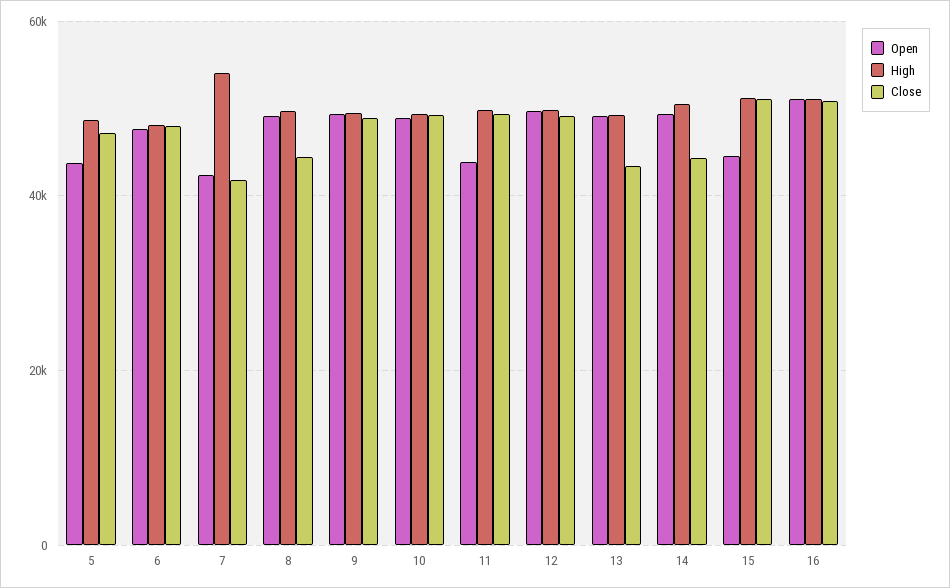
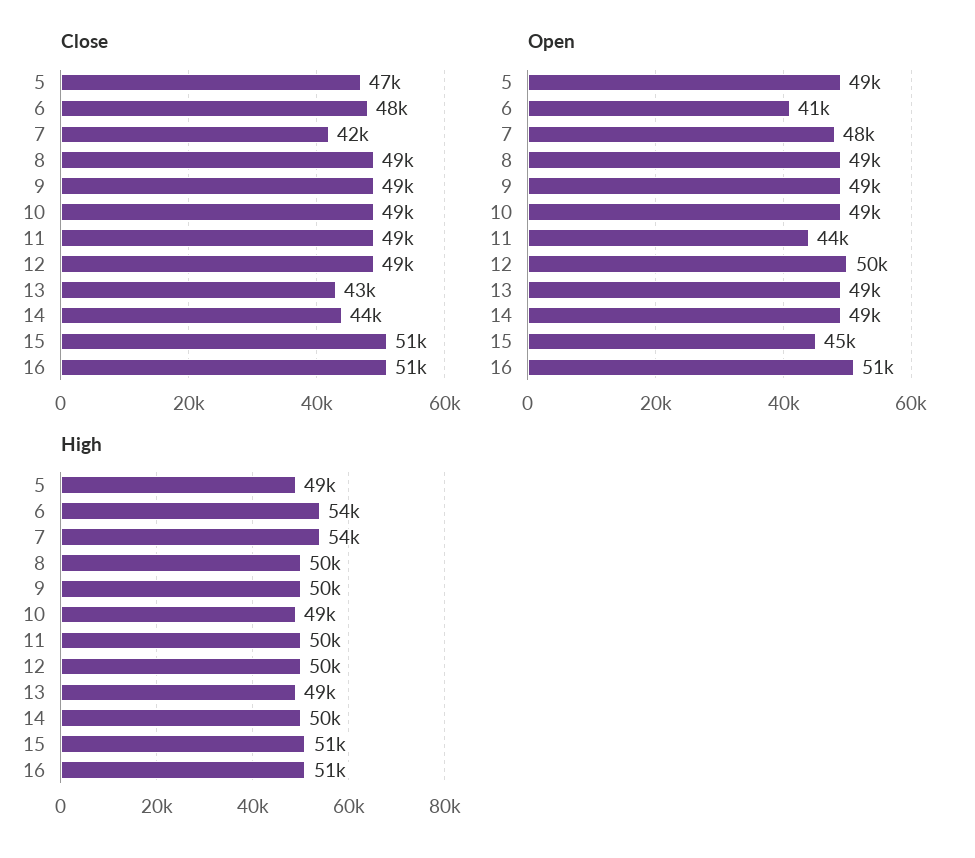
Open, 5: 44000 -> 49000
Open, 6: 48000 -> 41000
High, 6: 48000 -> 54000
Open, 7: 42000 -> 48000
Close, 8: 44000 -> 49000

